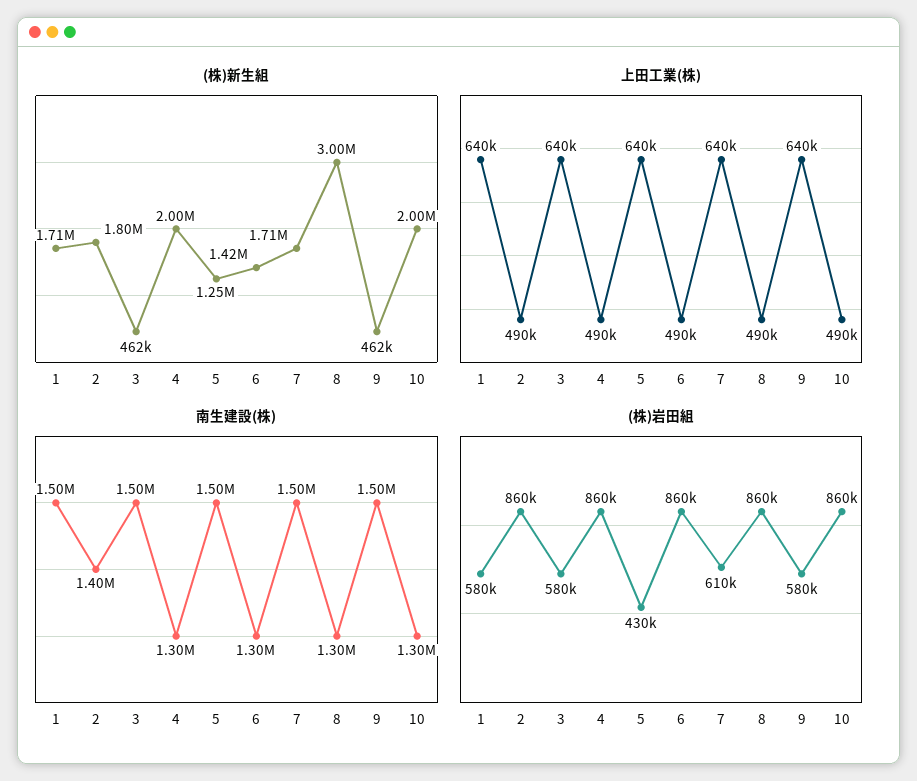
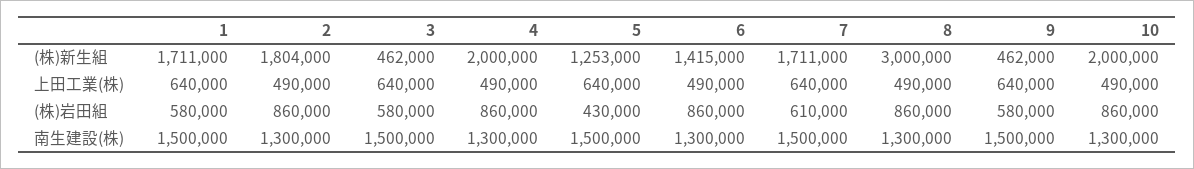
南生建設(株), 2: 1400000 -> 1300000

